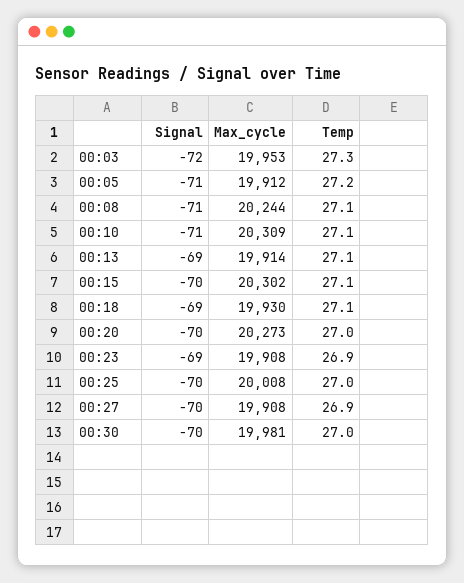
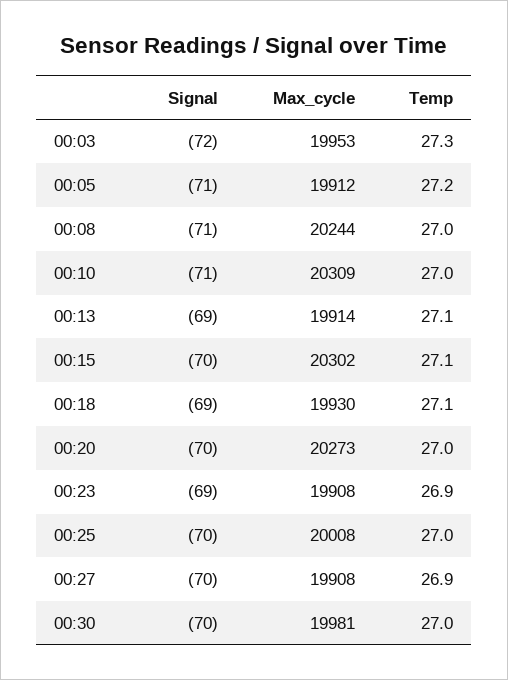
Temp, 00:08: 27.1 -> 27
Temp, 00:10: 27.1 -> 27

